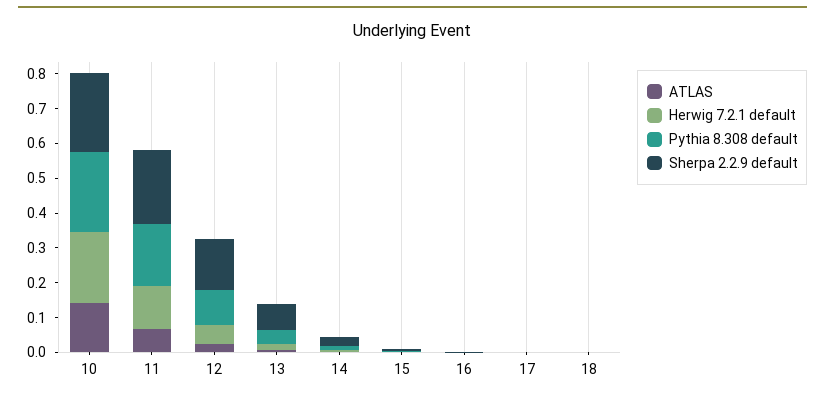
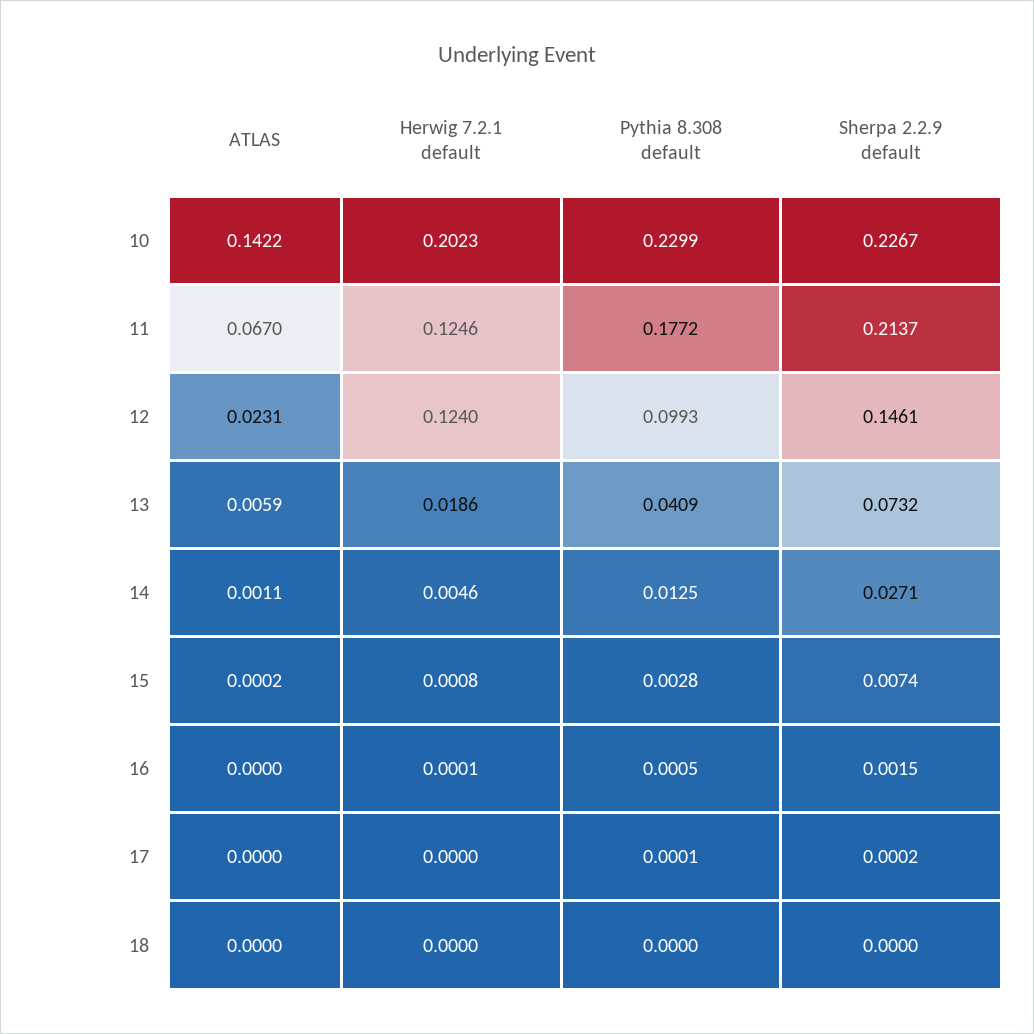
Herwig 7.2.1 default, 12: 0.05 -> 0.124

